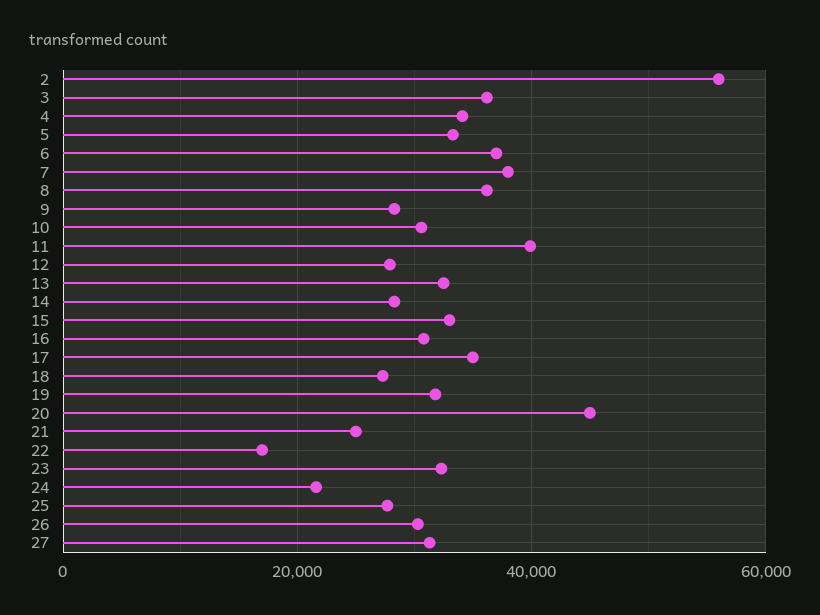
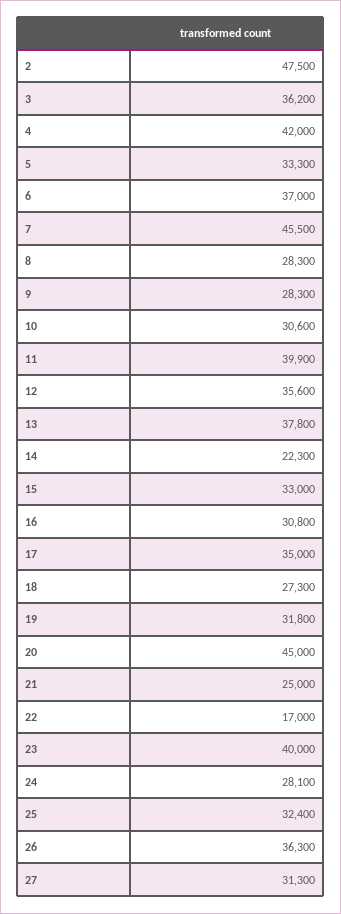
2: 56000 -> 47500
4: 34000 -> 42000
7: 38000 -> 45500
8: 36000 -> 28300
12: 28000 -> 35600
13: 32000 -> 37800
14: 28000 -> 22300
23: 32000 -> 40000
24: 22000 -> 28100
25: 28000 -> 32400
26: 30000 -> 36300

